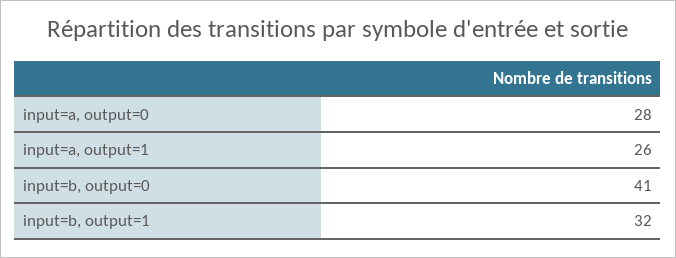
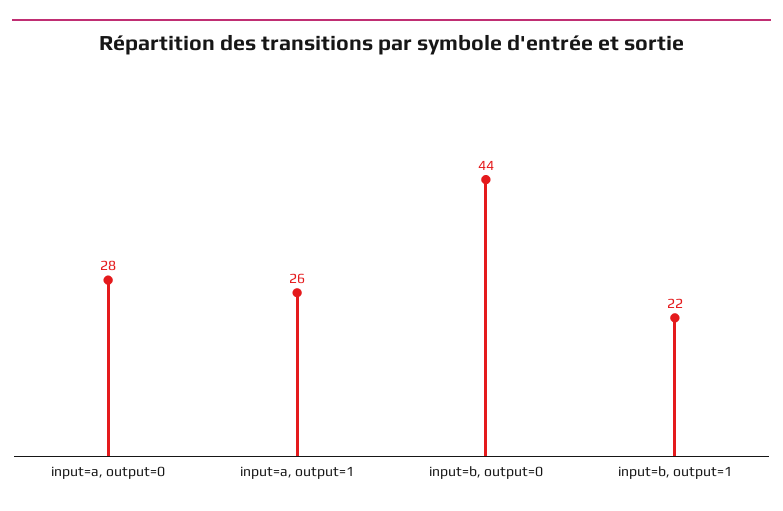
input=b, output=0: 41 -> 44
input=b, output=1: 32 -> 22

